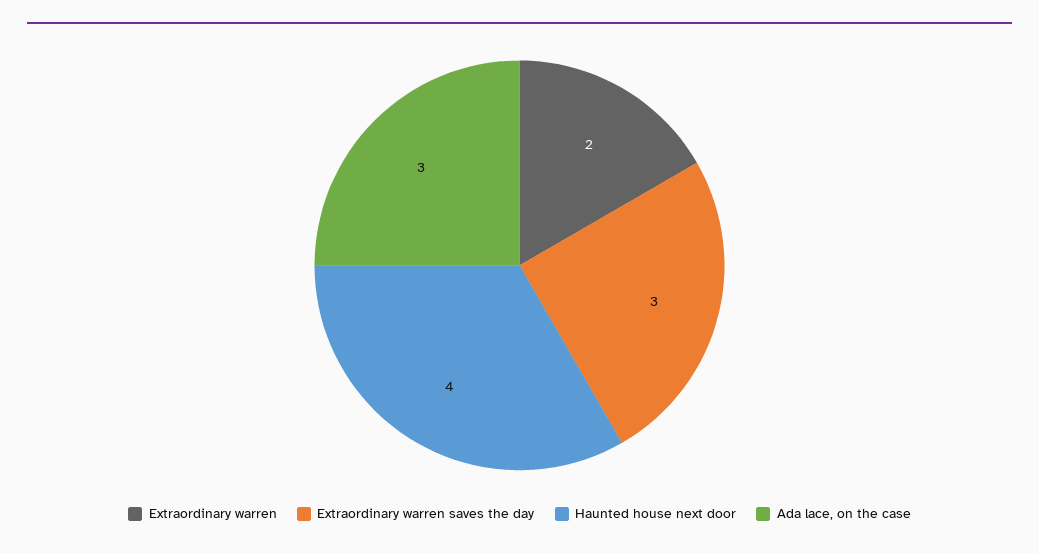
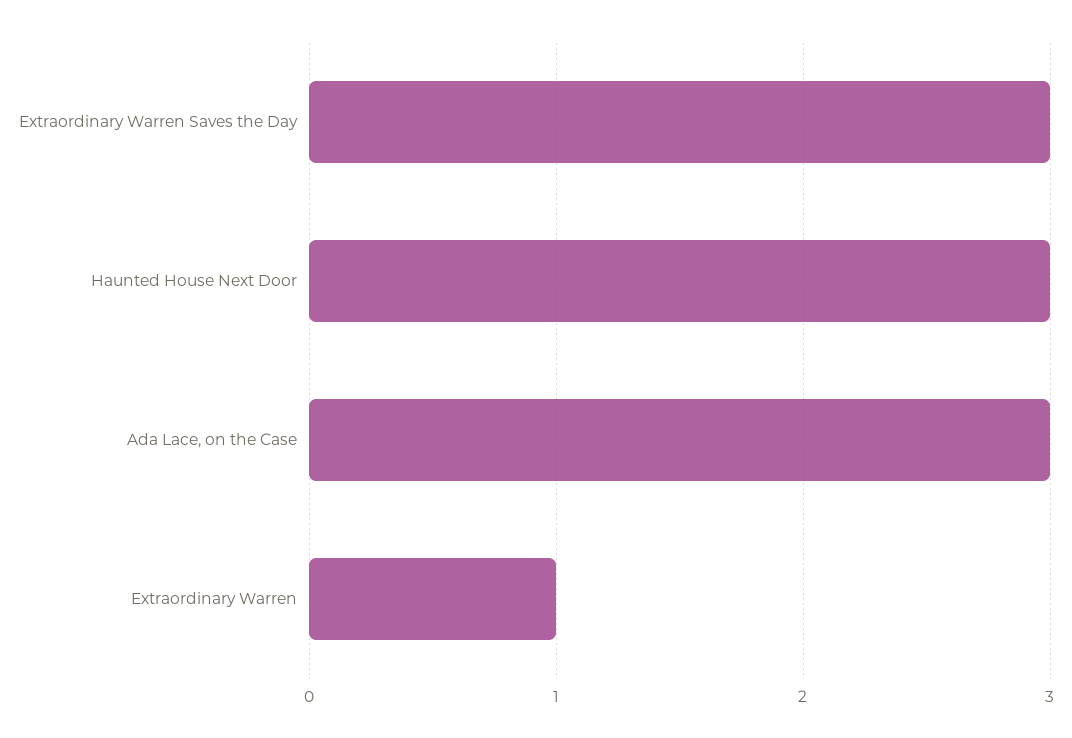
Extraordinary warren: 2 -> 1
Haunted house next door: 4 -> 3

